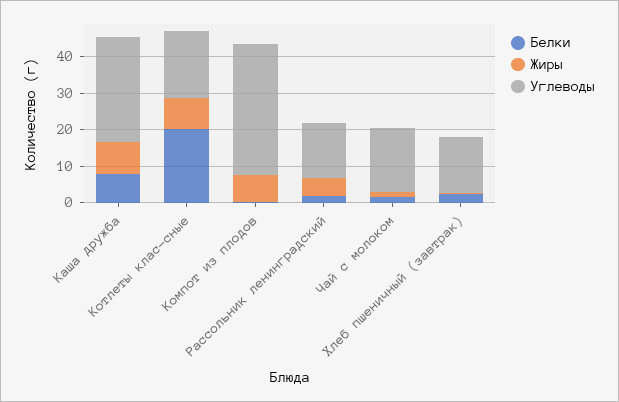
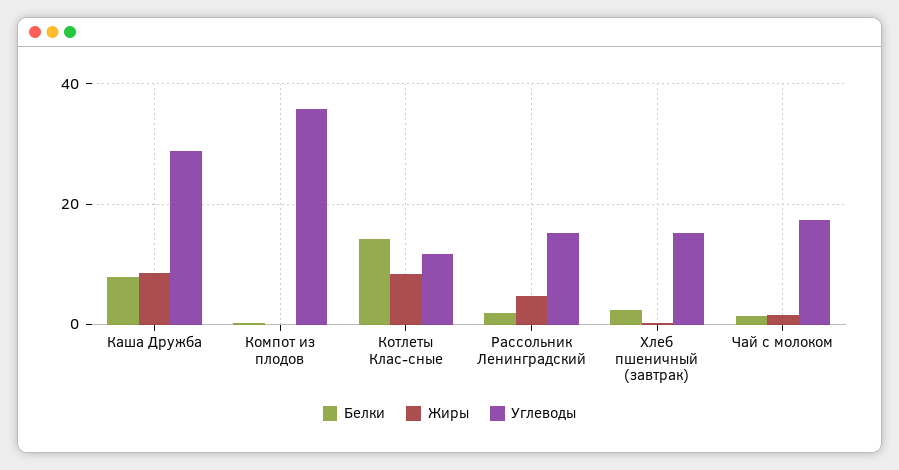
Белки, Котлеты клас-сные: 20 -> 14
Углеводы, Котлеты клас-сные: 17.5 -> 12
Жиры, Компот из плодов: 7.5 -> 0

